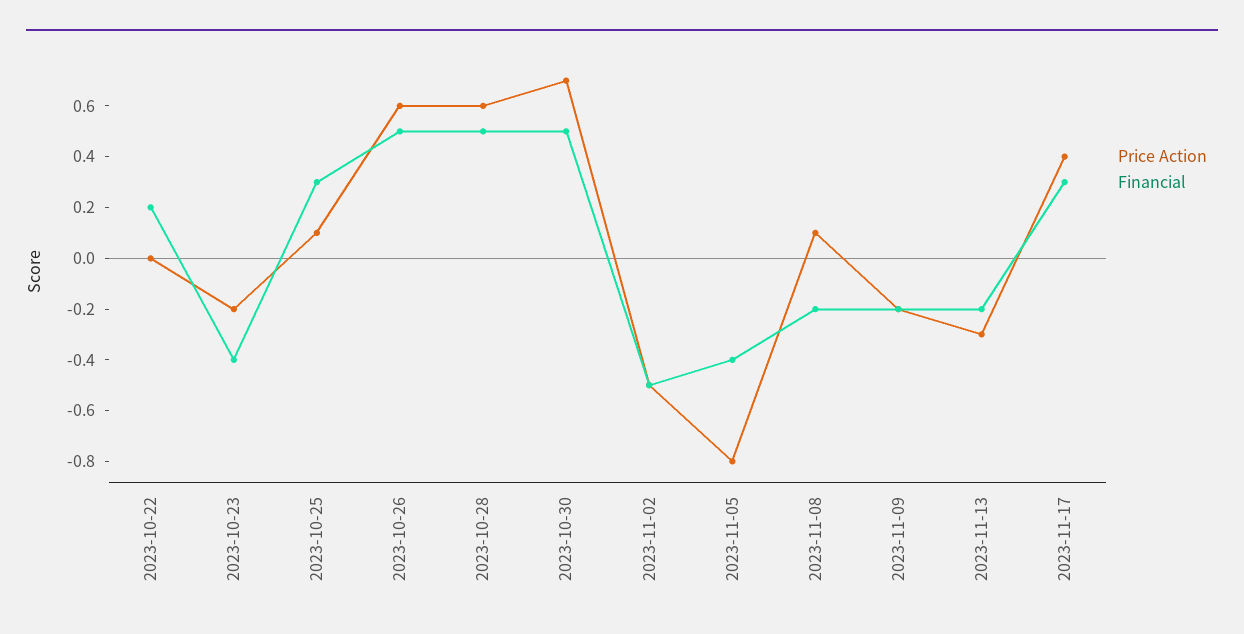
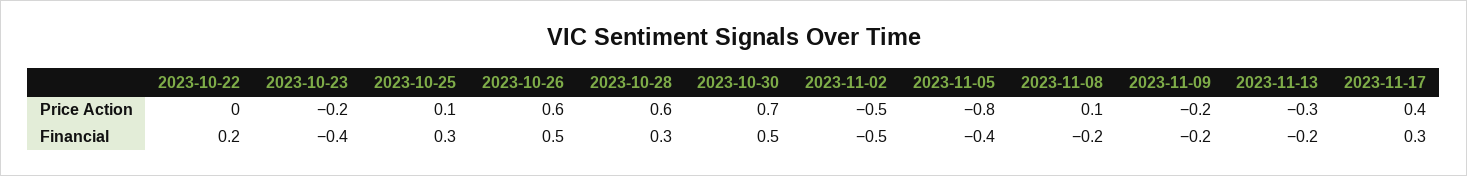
Financial, 2023-10-28: 0.5 -> 0.3

